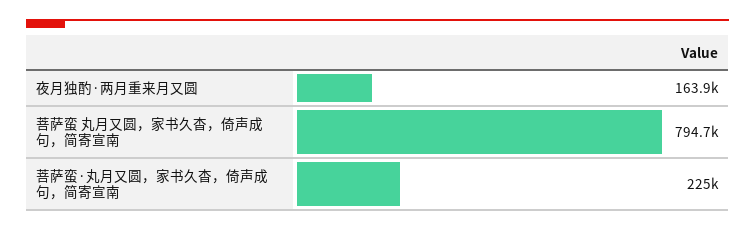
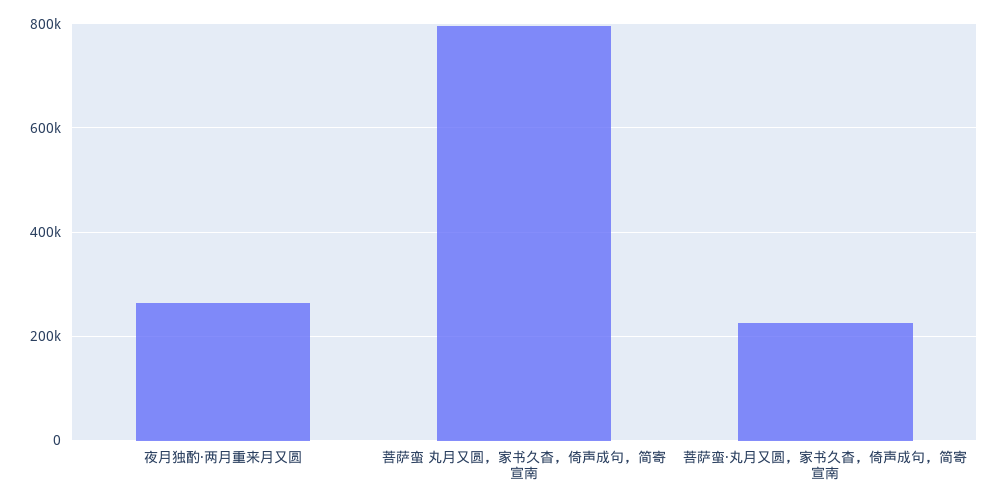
夜月独酌·两月重来月又圆: 163900 -> 260000

